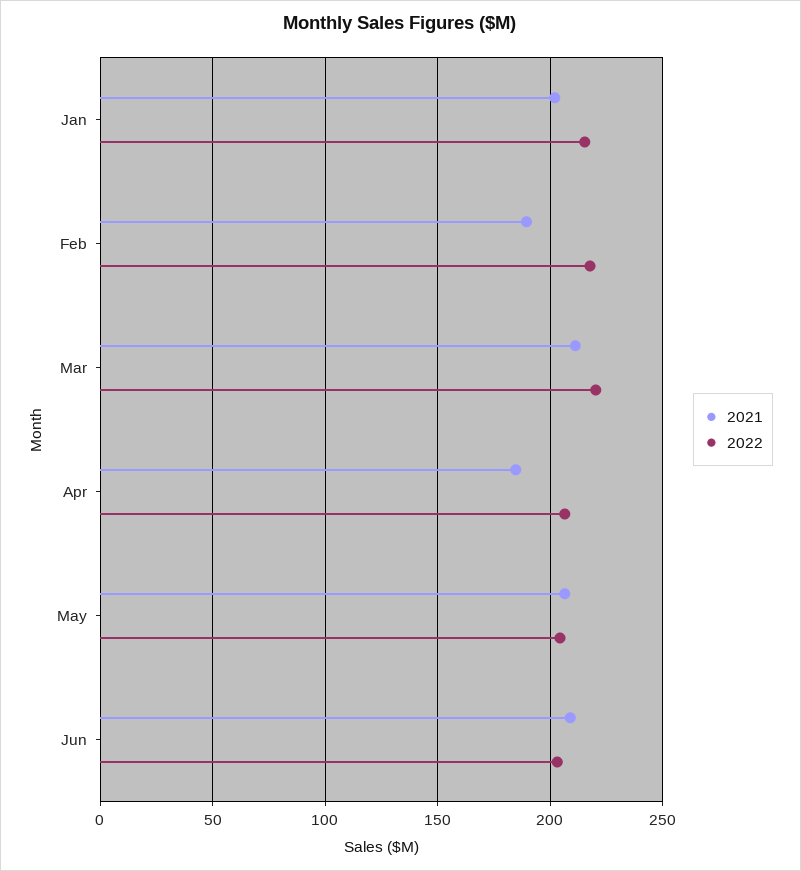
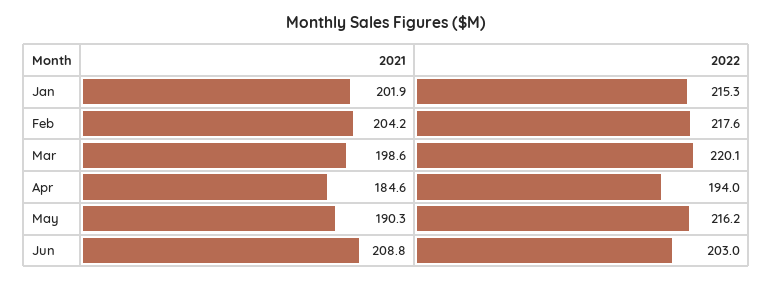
2021, Feb: 190 -> 204.2
2021, Mar: 210 -> 198.6
2022, Apr: 205 -> 194
2021, May: 205 -> 190.3
2022, May: 205 -> 216.2

